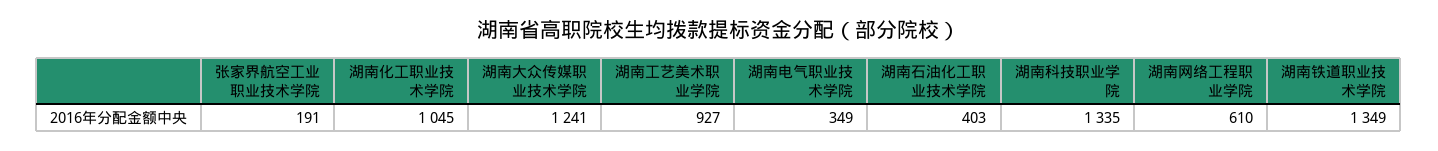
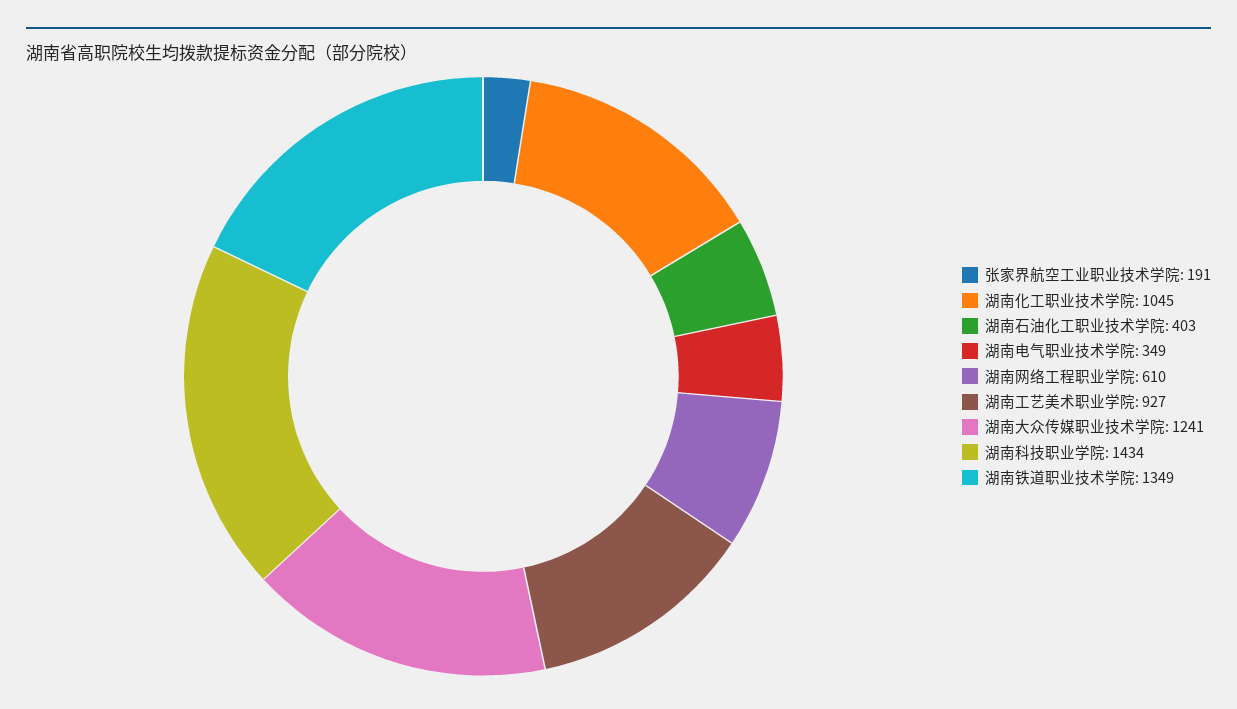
湖南科技职业学院: 1335 -> 1434

